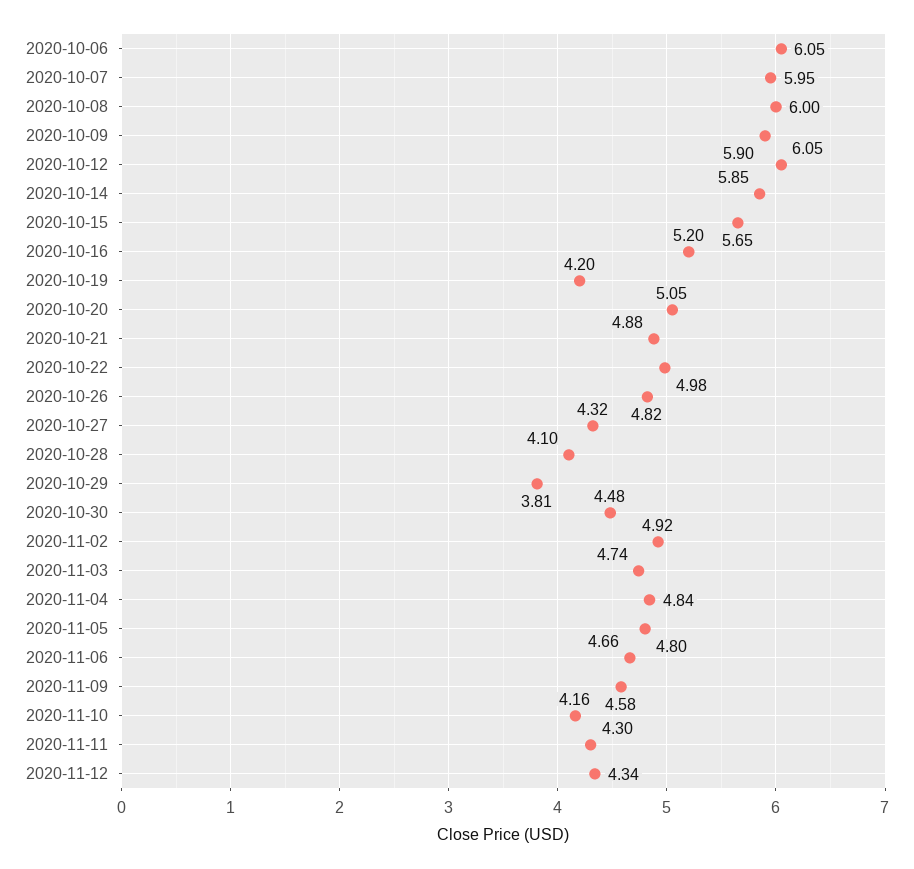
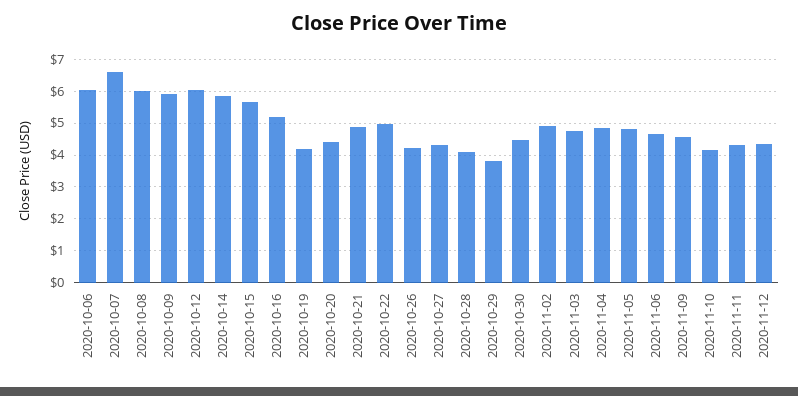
2020-10-07: 5.95 -> 6.6
2020-10-20: 5.05 -> 4.4
2020-10-26: 4.82 -> 4.2

